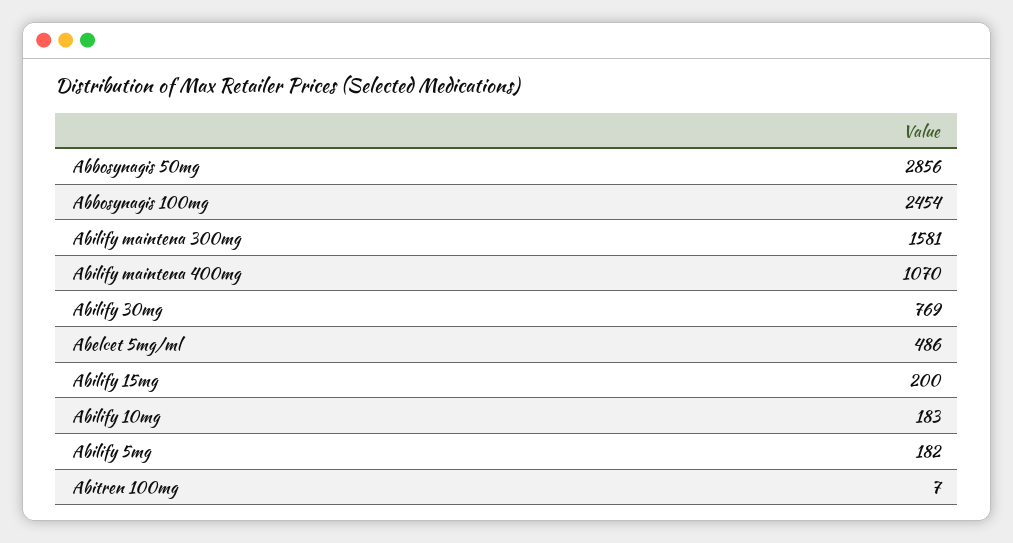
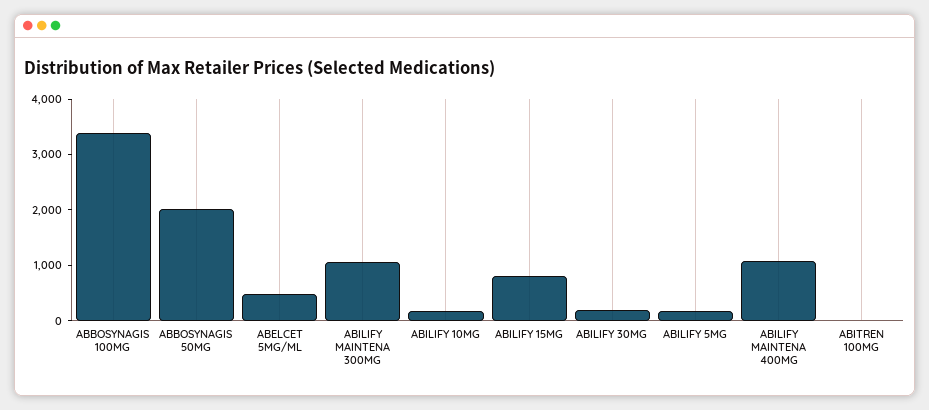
Abbosynagis 50mg: 2856 -> 2000
Abbosynagis 100mg: 2454 -> 3400
Abilify maintena 300mg: 1581 -> 1000
Abilify 30mg: 769 -> 200
Abilify 15mg: 200 -> 800

